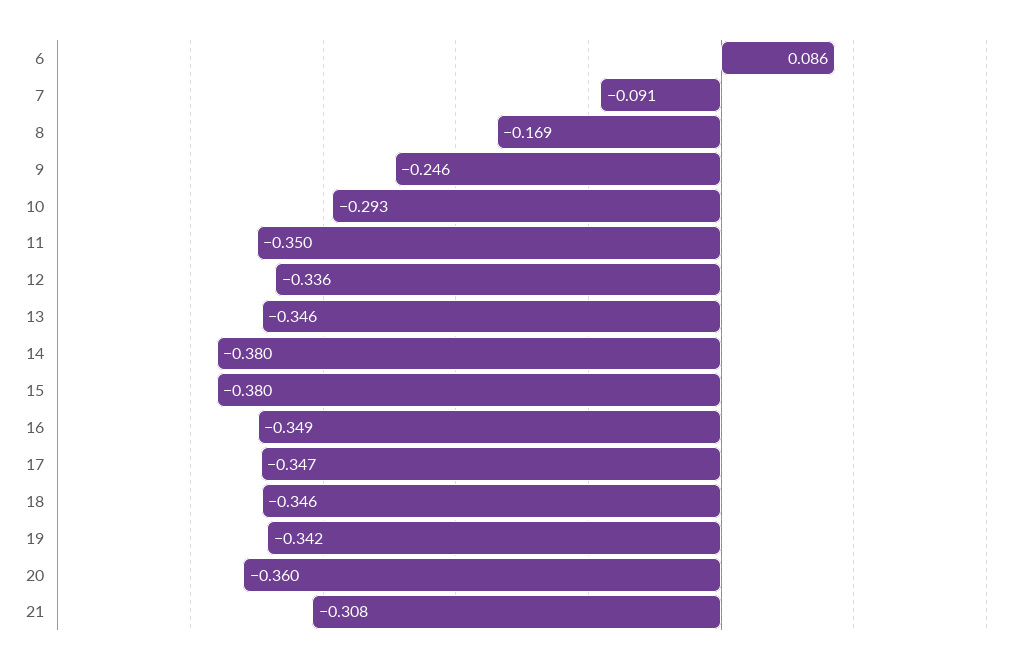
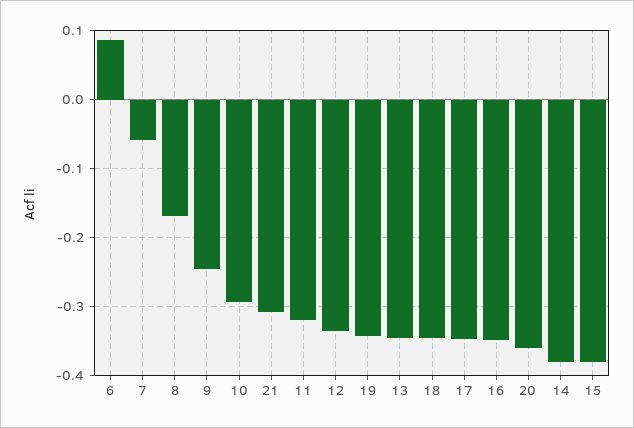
7: -0.091 -> -0.06
11: -0.35 -> -0.32

